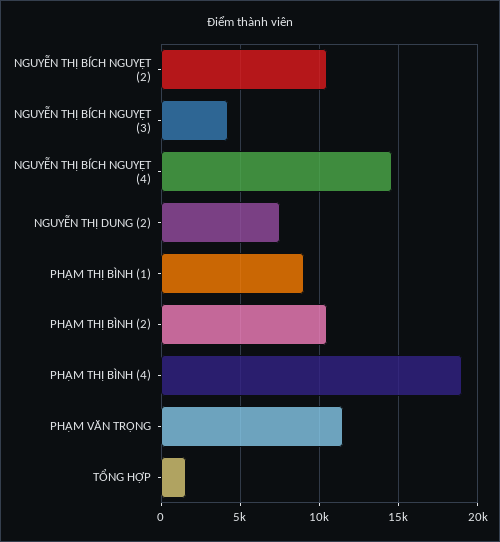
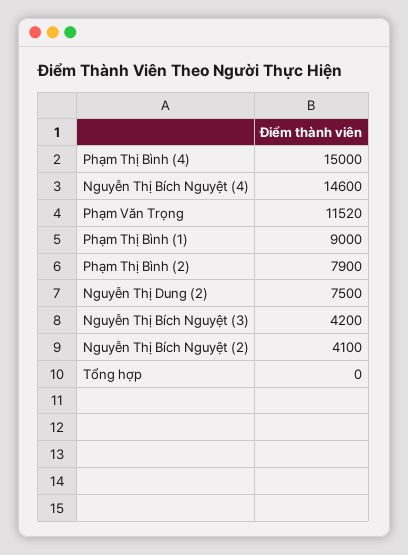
NGUYỄN THỊ BÍCH NGUYỆT (2): 10500 -> 4100
PHẠM THỊ BÌNH (2): 10500 -> 7900
PHẠM THỊ BÌNH (4): 19000 -> 15000
TỔNG HỢP: 1500 -> 0

